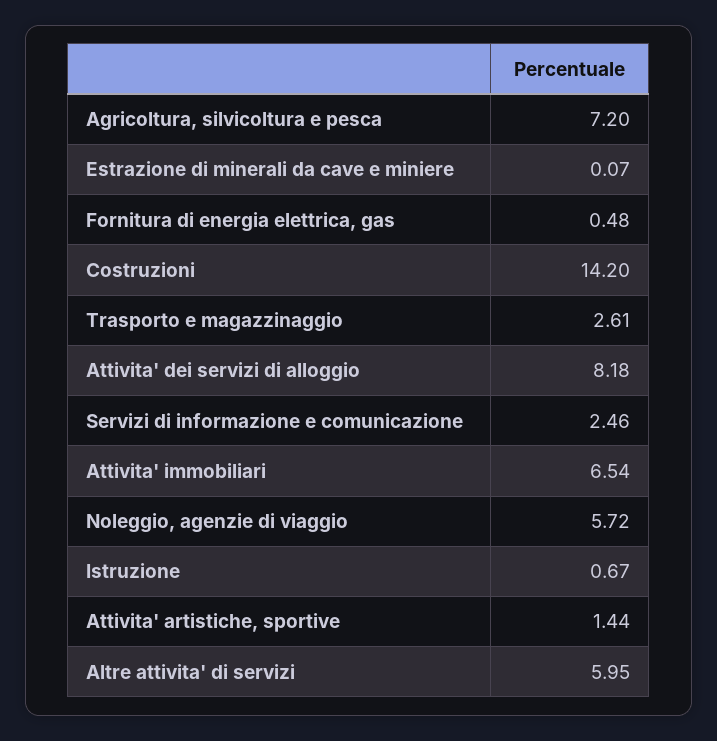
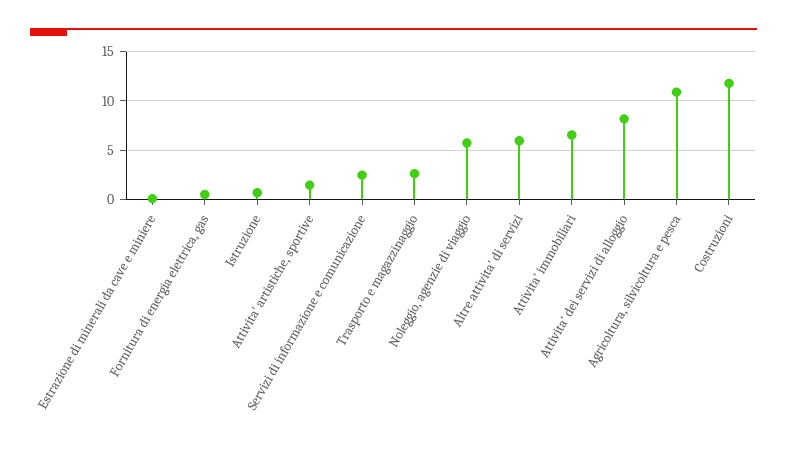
Agricoltura, silvicoltura e pesca: 7.2 -> 11
Costruzioni: 14.2 -> 12

